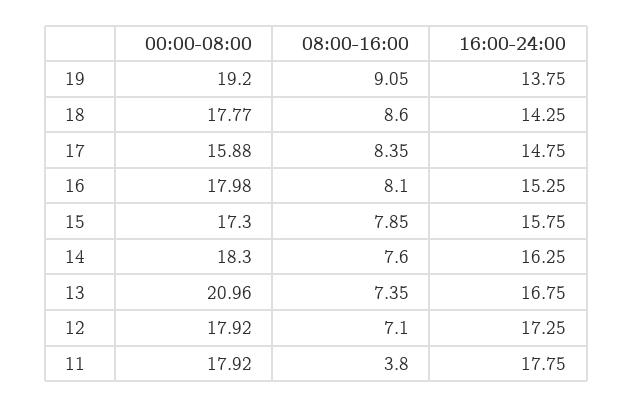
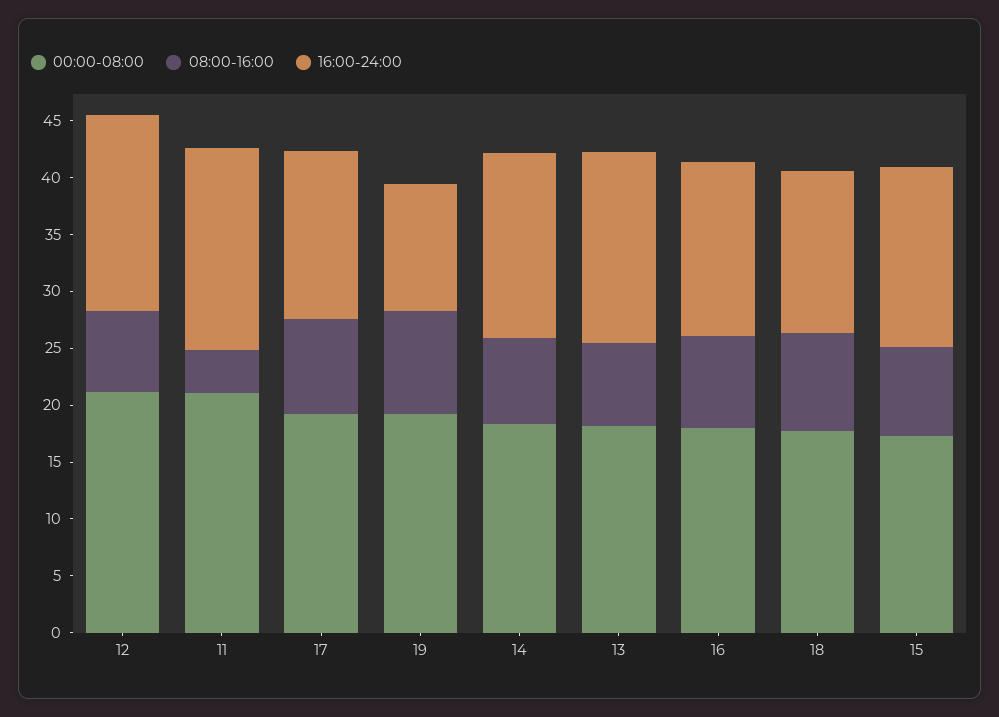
16:00-24:00, 19: 13.75 -> 11
00:00-08:00, 17: 15.88 -> 19
00:00-08:00, 13: 20.96 -> 18
00:00-08:00, 12: 17.92 -> 21
00:00-08:00, 11: 17.92 -> 21

